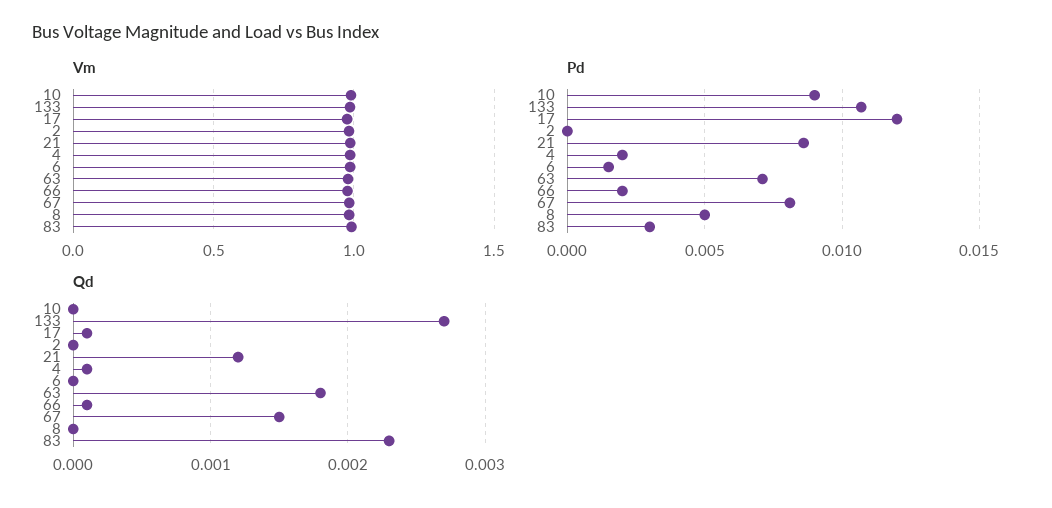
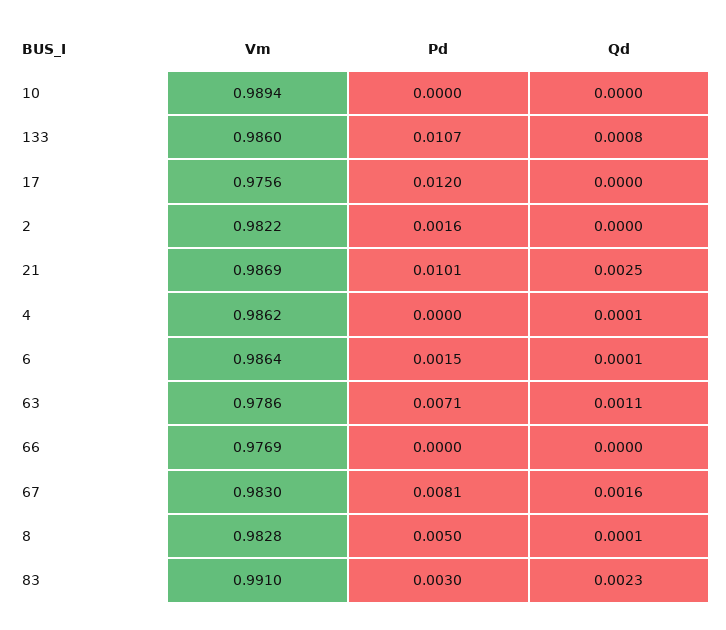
Pd, 10: 0.009 -> 0
Pd, 2: 0 -> 0.0016
Pd, 21: 0.0085 -> 0.0101
Pd, 4: 0.002 -> 0
Pd, 66: 0.002 -> 0
Qd, 133: 0.0027 -> 0.0008
Qd, 17: 0.0001 -> 0
Qd, 21: 0.0012 -> 0.0025
Qd, 6: 0 -> 0.0001
Qd, 63: 0.0018 -> 0.0011
Qd, 66: 0.0001 -> 0
Qd, 67: 0.0015 -> 0.0016
Qd, 8: 0 -> 0.0001

